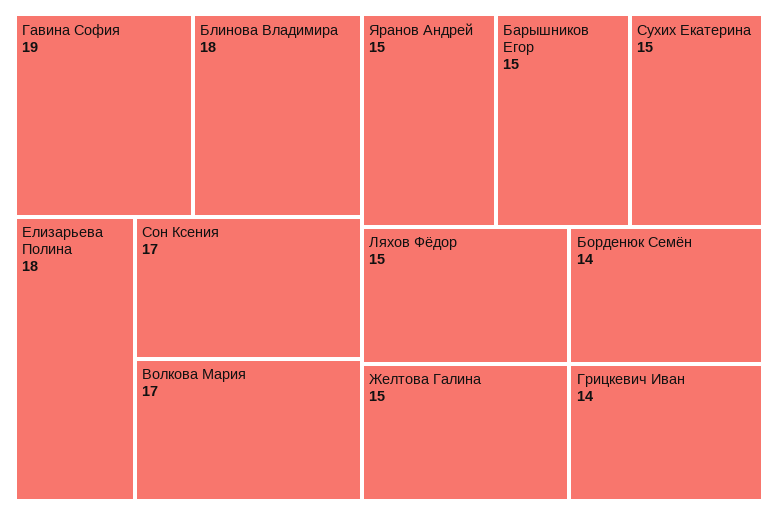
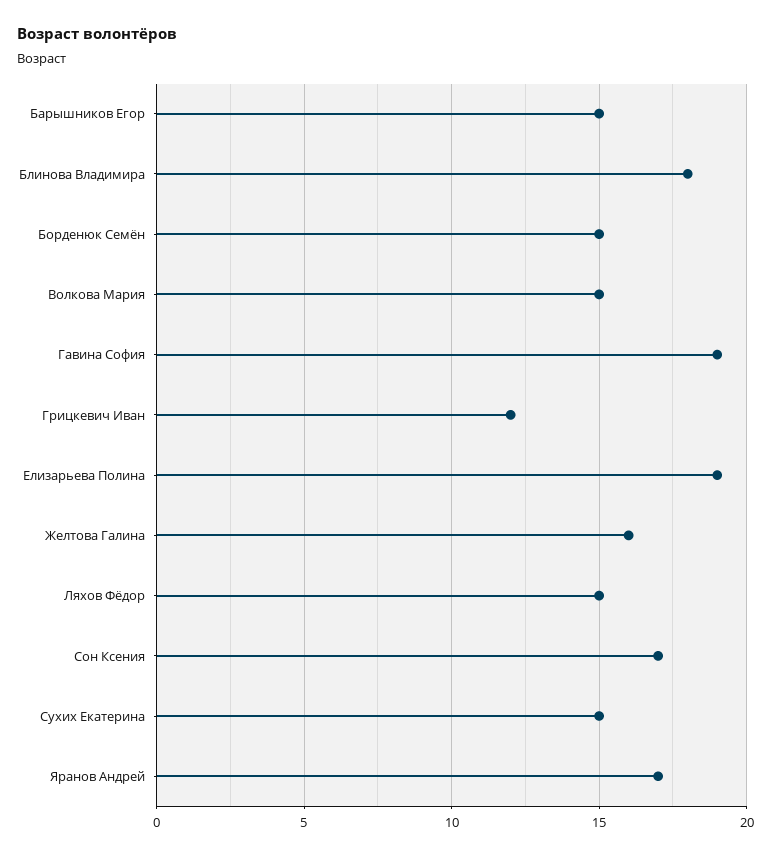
Елизарьева Полина: 18 -> 19
Волкова Мария: 17 -> 15
Яранов Андрей: 15 -> 17
Желтова Галина: 15 -> 16
Борденюк Семён: 14 -> 15
Грицкевич Иван: 14 -> 12

